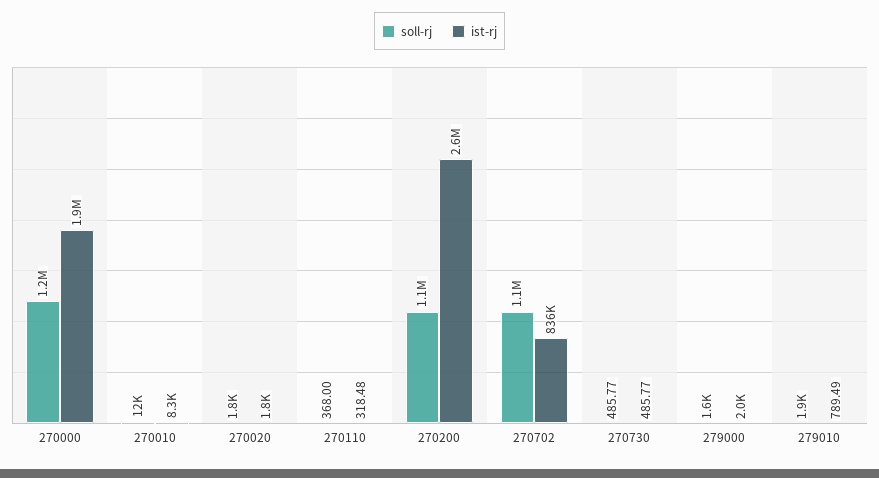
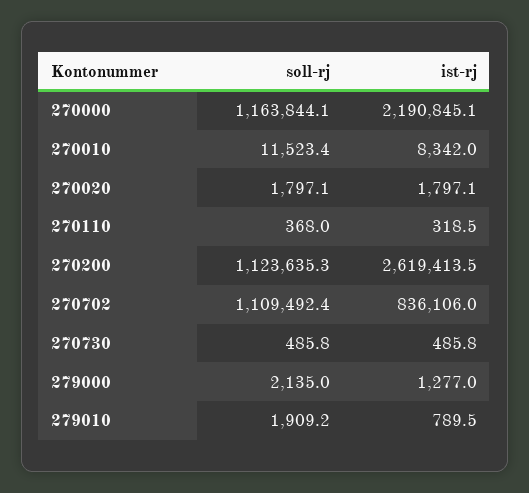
ist-rj, 270000: 1900000 -> 2190845.1
soll-rj, 279000: 1600 -> 2135
ist-rj, 279000: 2000 -> 1277

